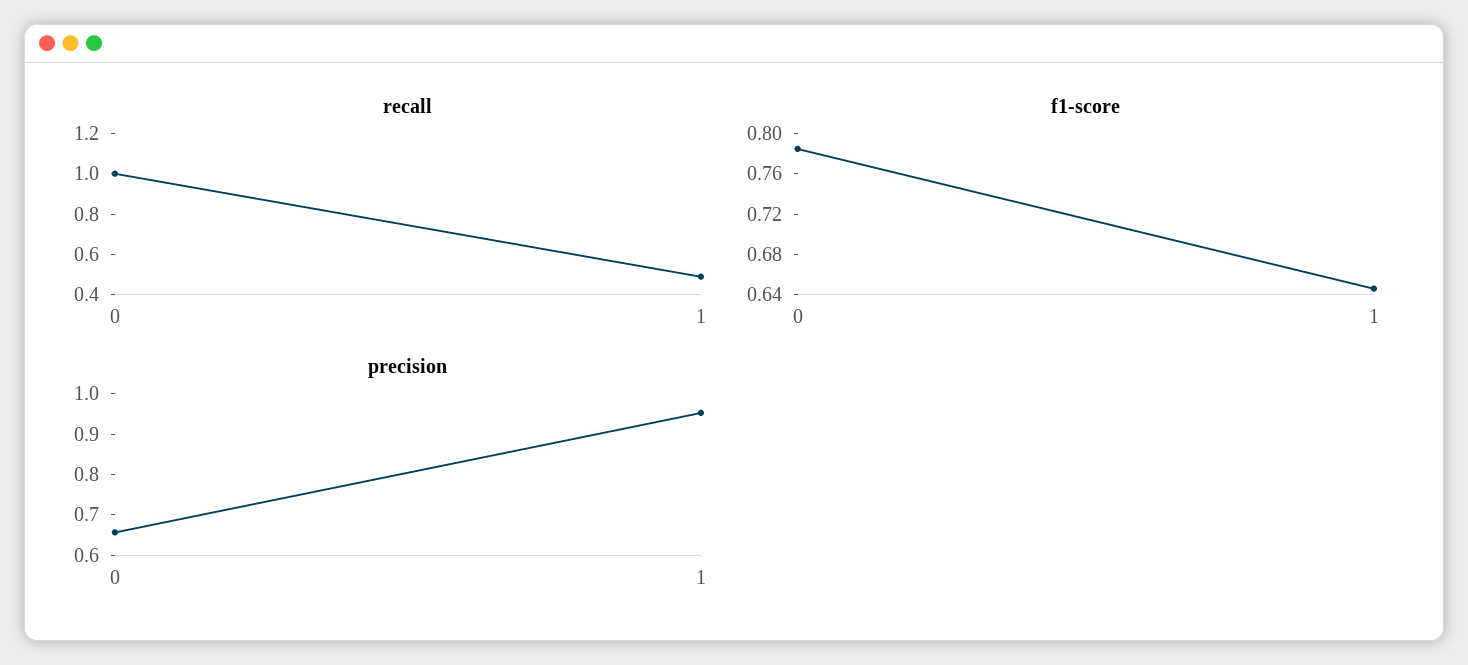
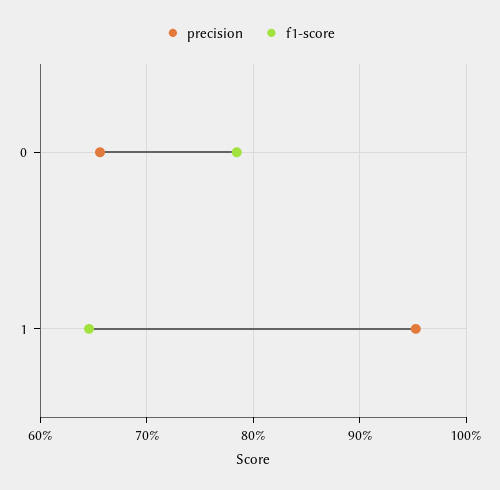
recall, 0: 1 -> none
recall, 1: 0.5 -> none

